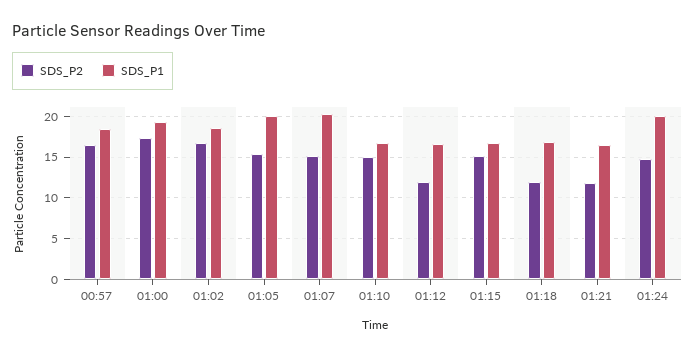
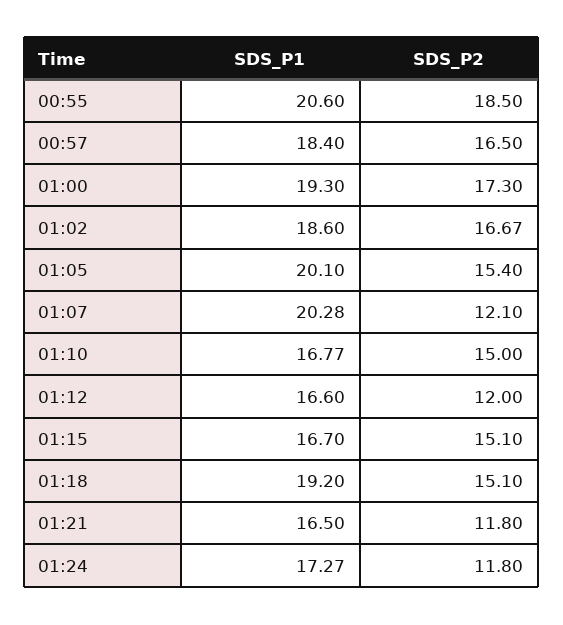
SDS_P2, 01:07: 15 -> 12.1
SDS_P2, 01:18: 12 -> 15.1
SDS_P1, 01:18: 17 -> 19.2
SDS_P2, 01:24: 15 -> 11.8
SDS_P1, 01:24: 20 -> 17.27
SDS_P1, 00:55: none -> 20.6
SDS_P2, 00:55: none -> 18.5

